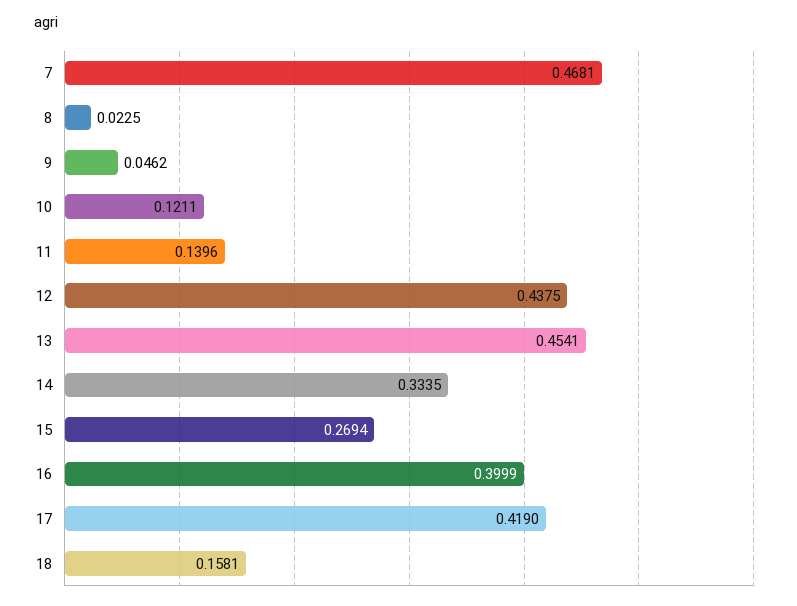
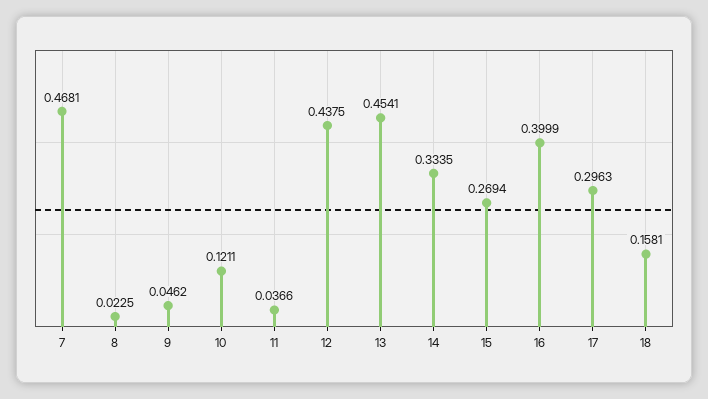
11: 0.1396 -> 0.0366
17: 0.419 -> 0.2963

